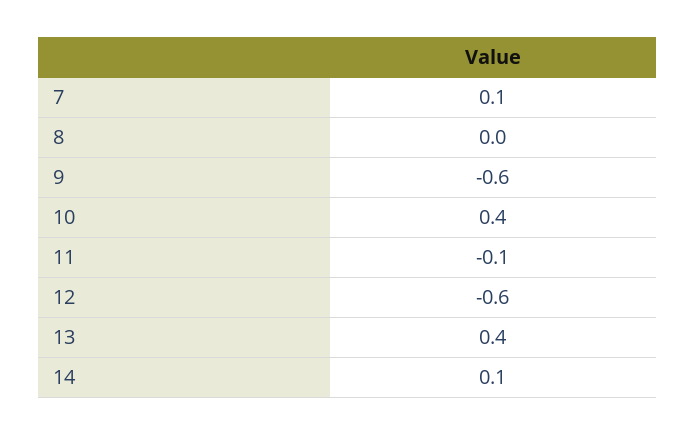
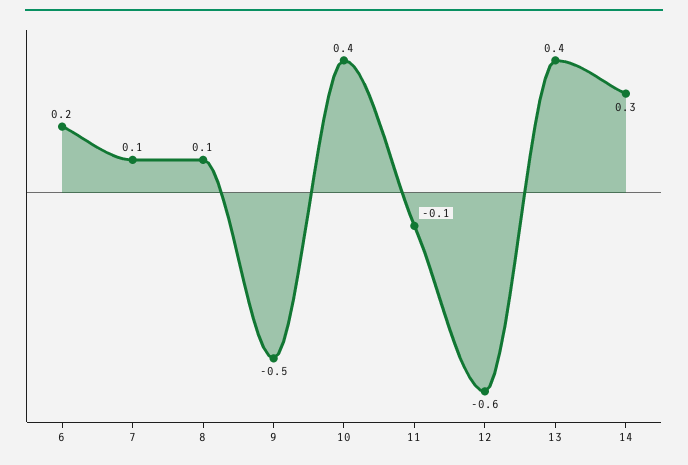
8: 0 -> 0.1
9: -0.6 -> -0.5
14: 0.1 -> 0.3
6: none -> 0.2

